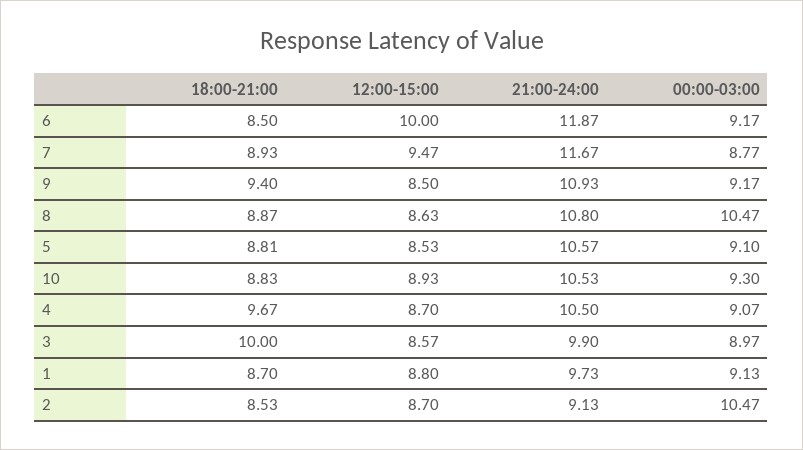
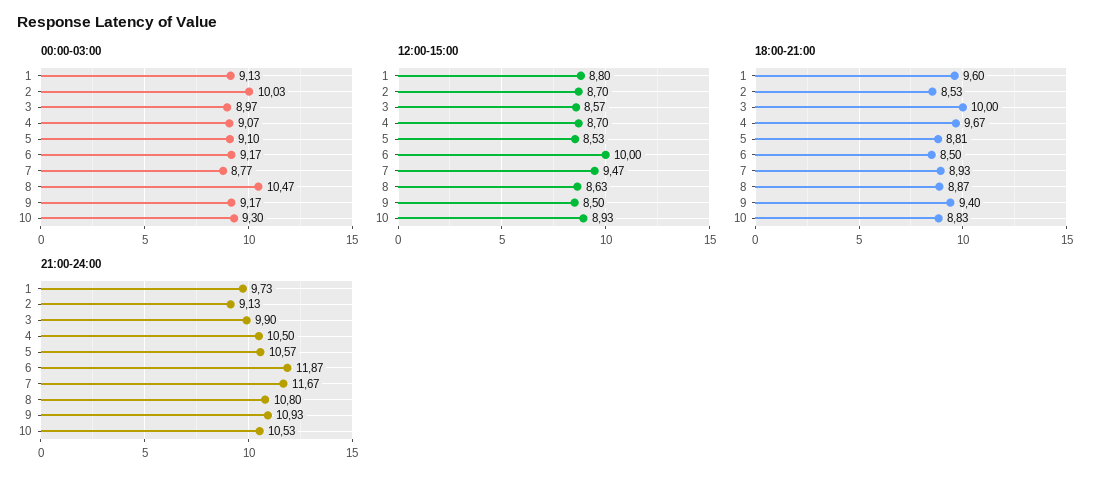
18:00-21:00, 1: 8.7 -> 9.6
00:00-03:00, 2: 10.47 -> 10.03

